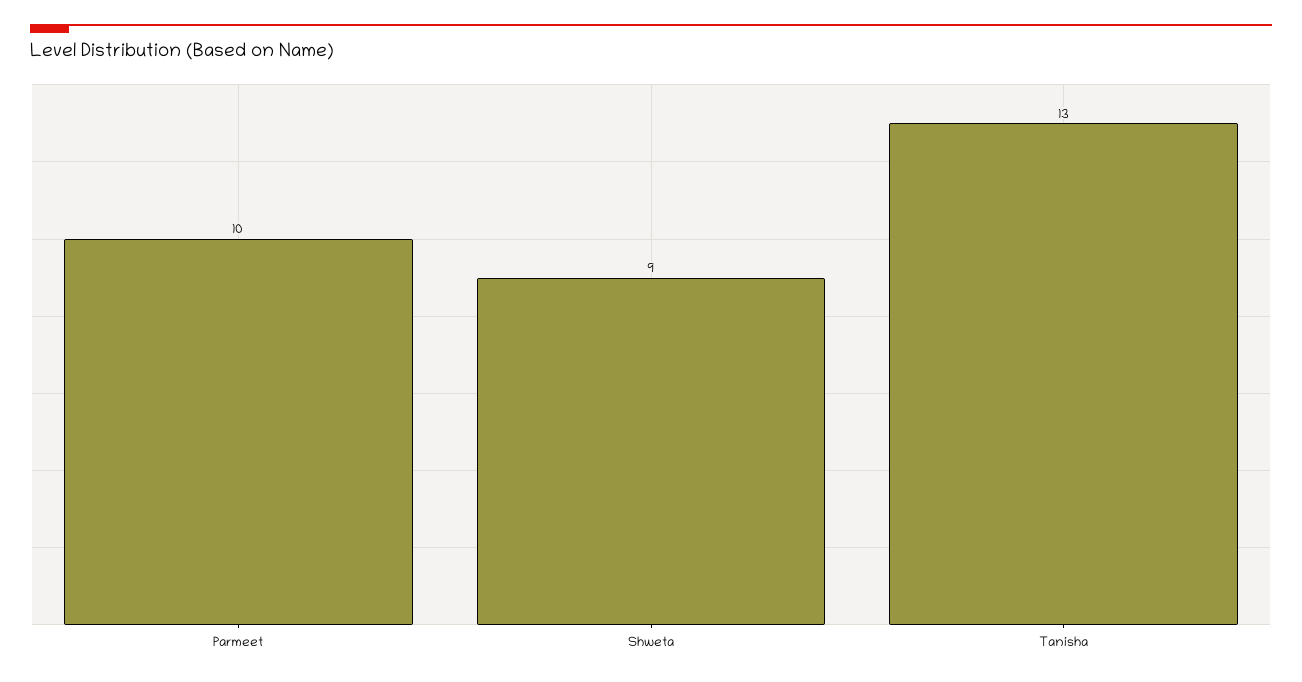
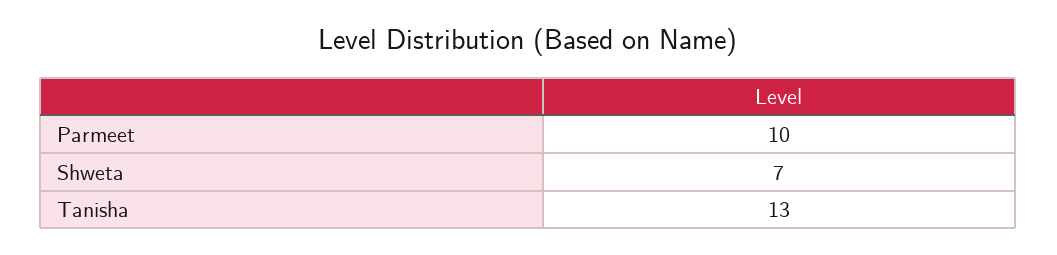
Shweta: 9 -> 7

